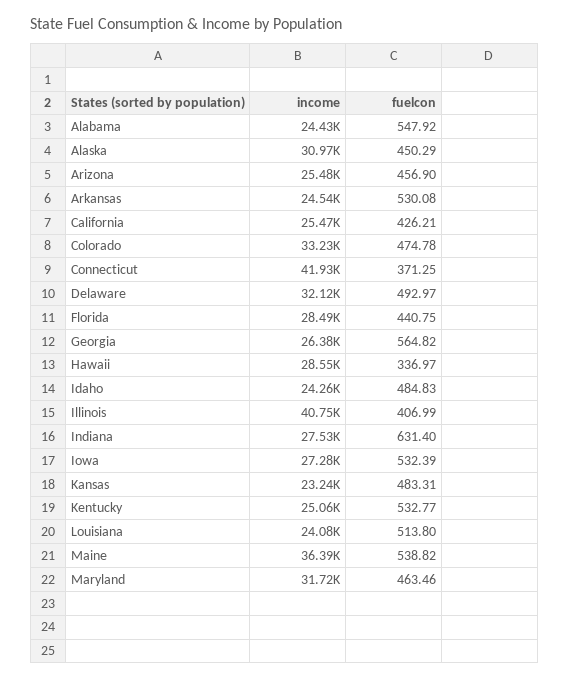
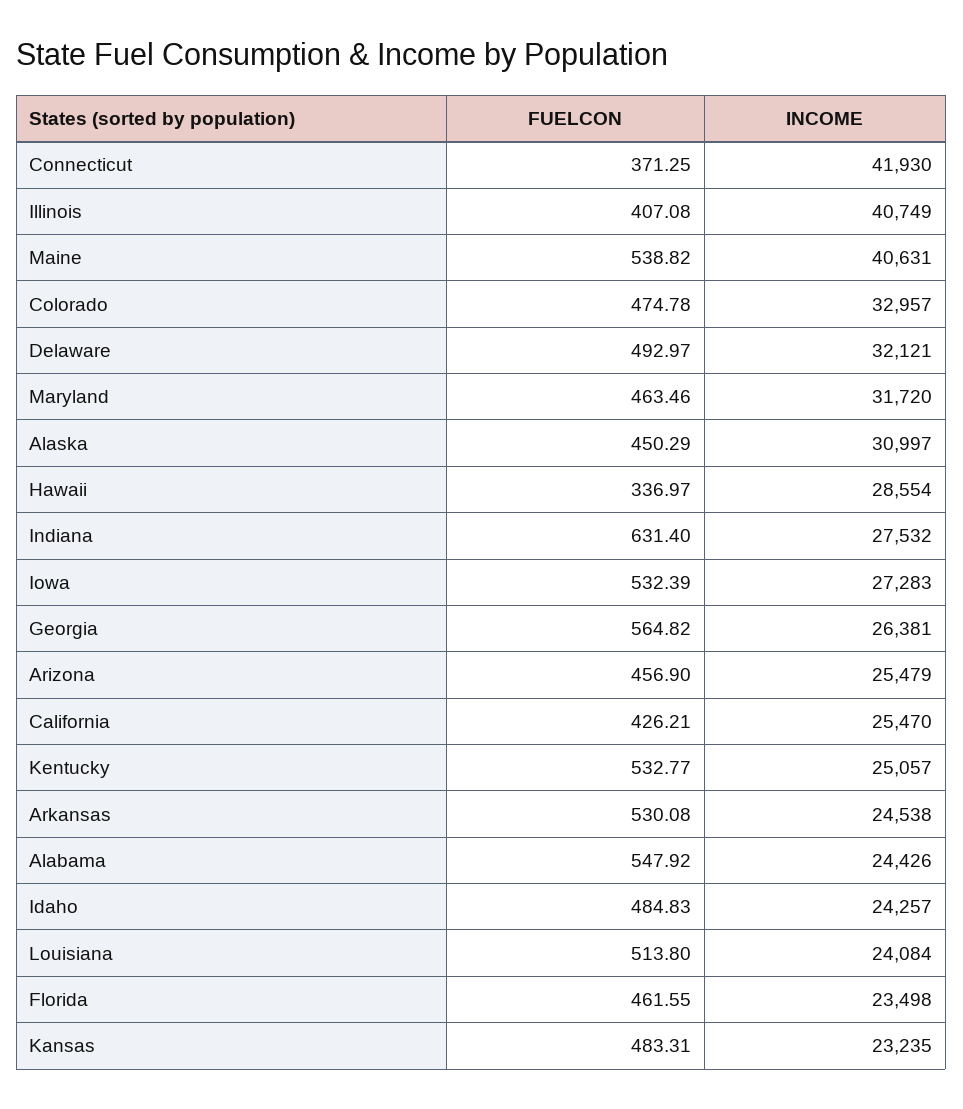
income, Alaska: 30970 -> 30997
income, Colorado: 33230 -> 32957
income, Florida: 28490 -> 23498
fuelcon, Florida: 440.75 -> 461.55
fuelcon, Illinois: 406.99 -> 407.08
income, Maine: 36390 -> 40631

